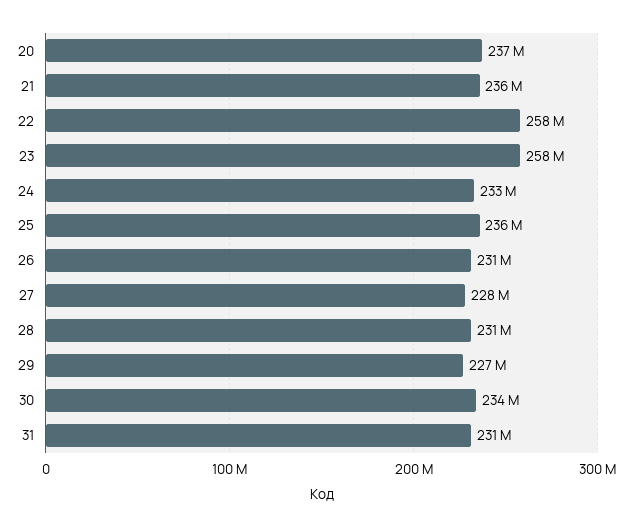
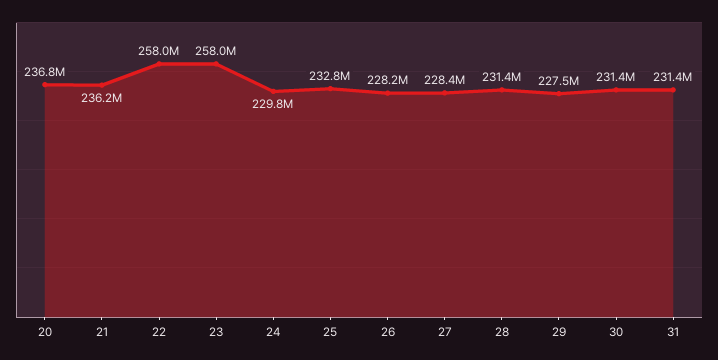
24: 233000000 -> 229800000
25: 236000000 -> 232800000
26: 231000000 -> 228200000
30: 234000000 -> 231400000

